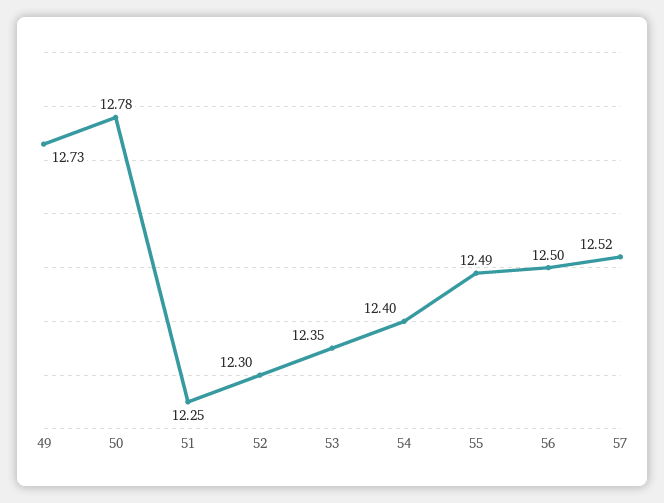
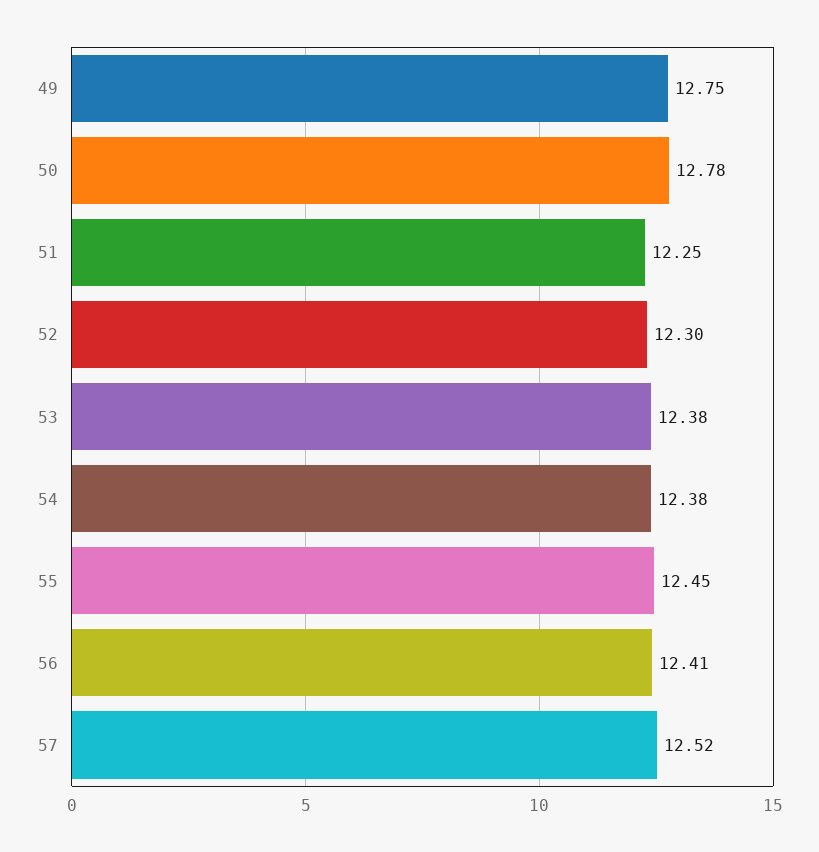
49: 12.73 -> 12.75
53: 12.35 -> 12.38
54: 12.4 -> 12.38
55: 12.49 -> 12.45
56: 12.5 -> 12.41

